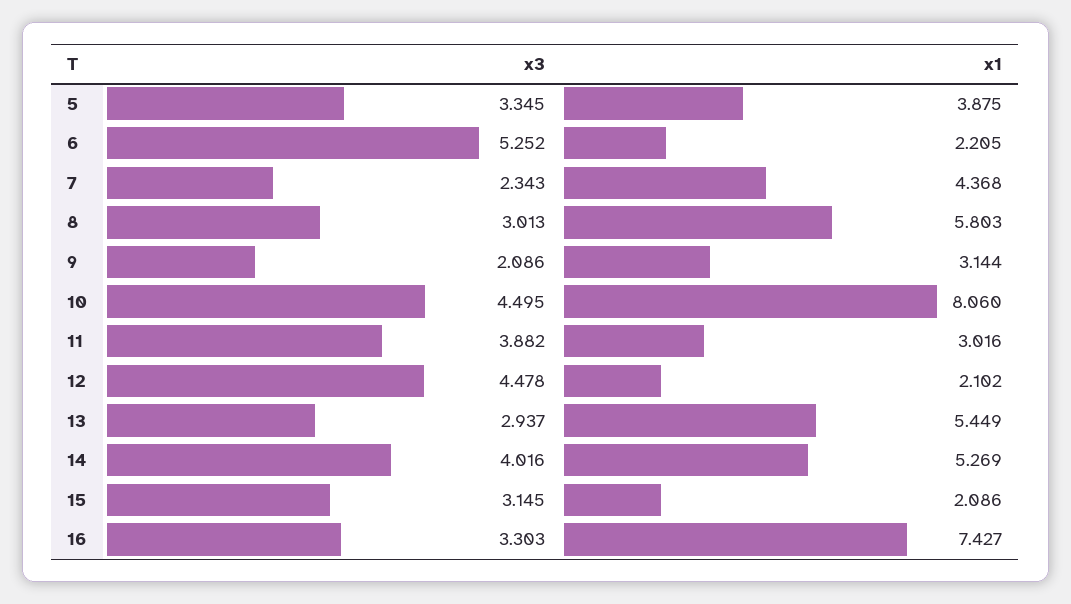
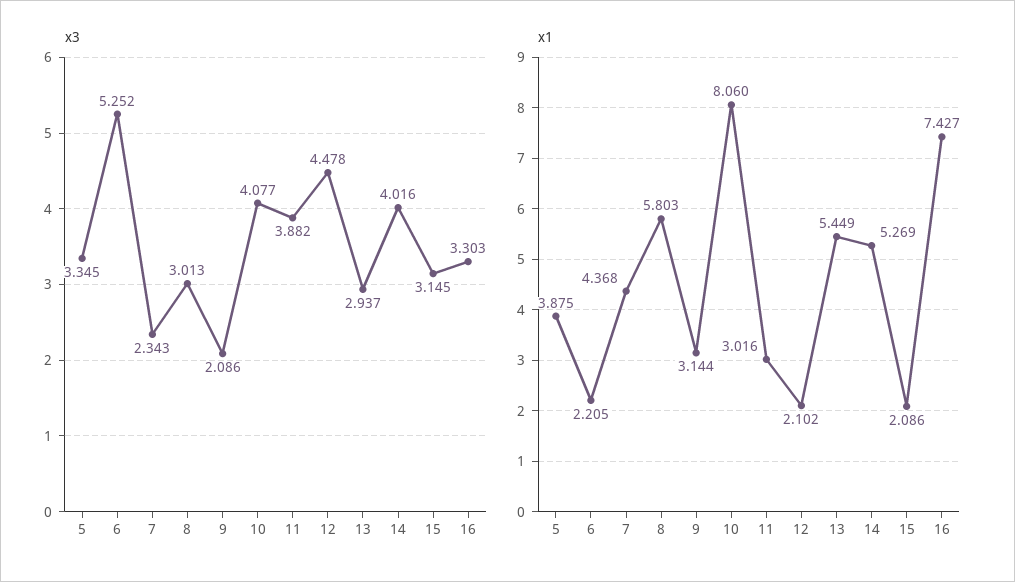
x3, 10: 4.495 -> 4.077

